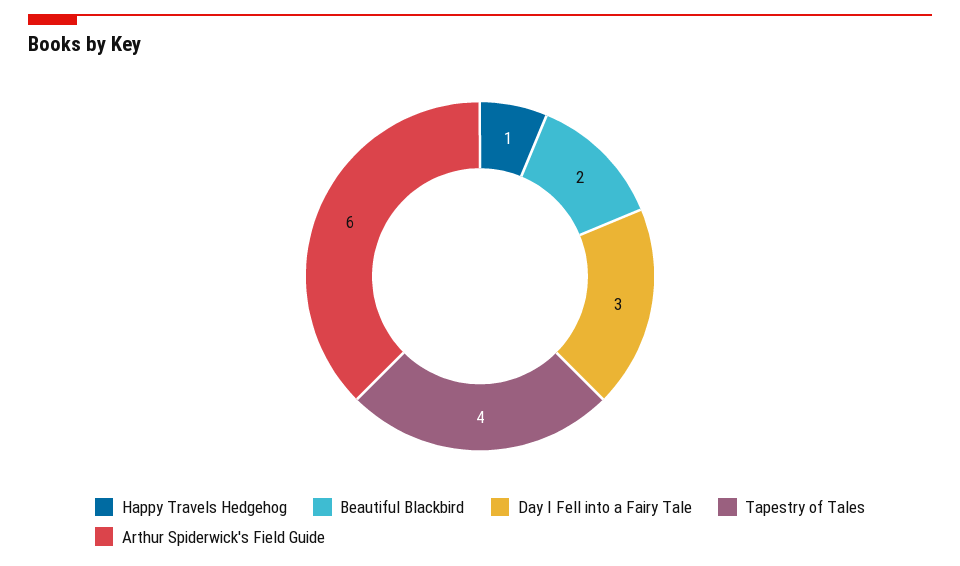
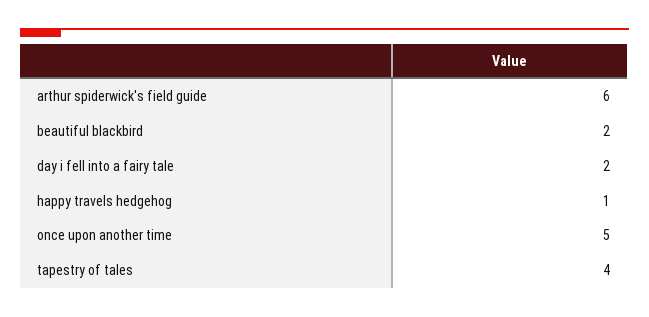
Day I Fell into a Fairy Tale: 3 -> 2
once upon another time: none -> 5

